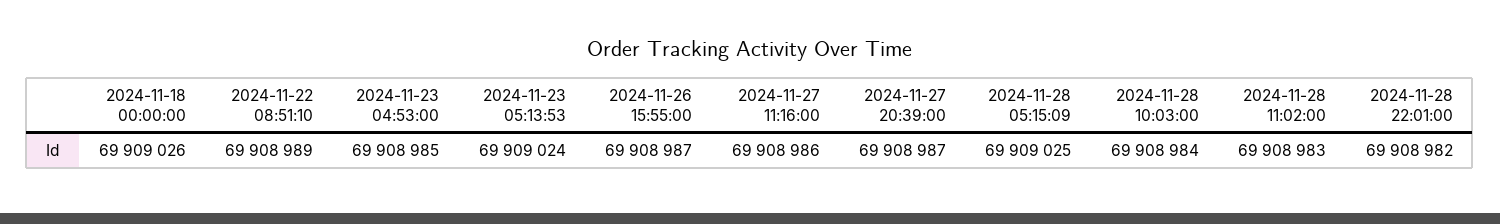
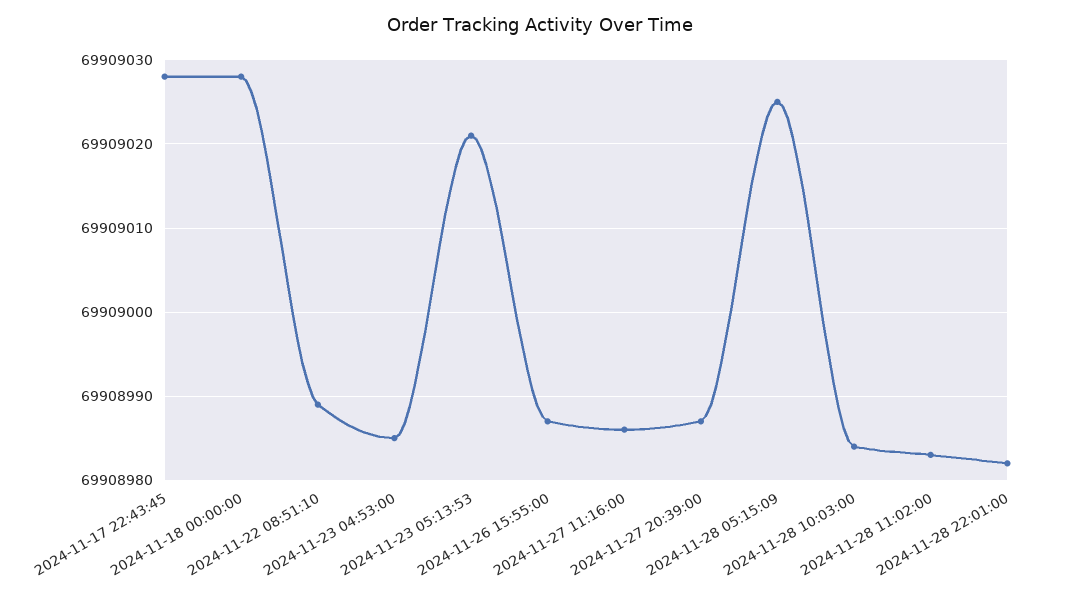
2024-11-18 00:00:00: 69909026 -> 69909028
2024-11-23 05:13:53: 69909024 -> 69909021
2024-11-17 22:43:45: none -> 69909028

